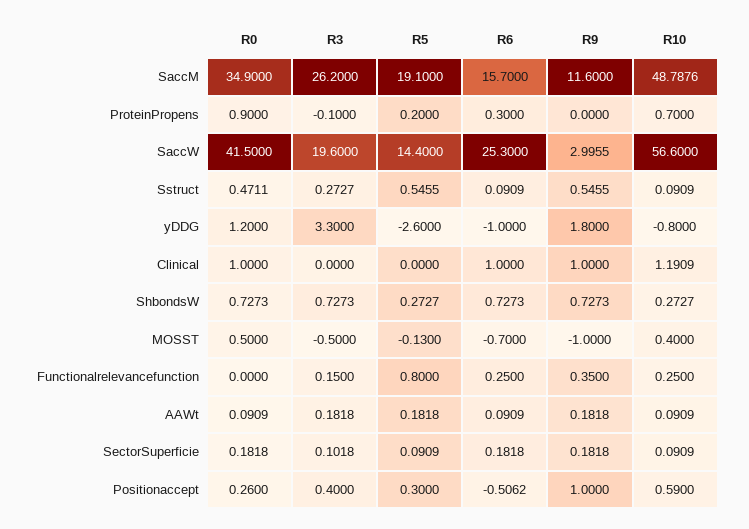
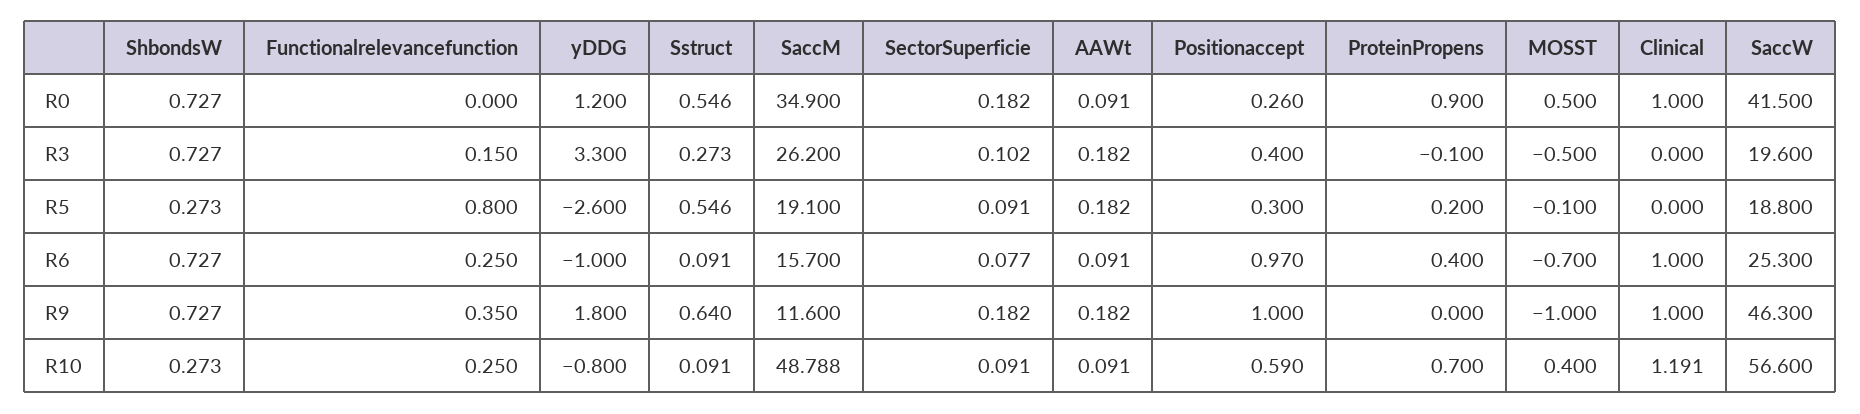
R6, ProteinPropens: 0.3 -> 0.4
R5, SaccW: 14.4 -> 18.8
R9, SaccW: 2.9955 -> 46.3
R0, Sstruct: 0.4711 -> 0.546
R9, Sstruct: 0.5455 -> 0.64
R5, MOSST: -0.13 -> -0.1
R6, SectorSuperficie: 0.1818 -> 0.077
R6, Positionaccept: -0.5062 -> 0.97

